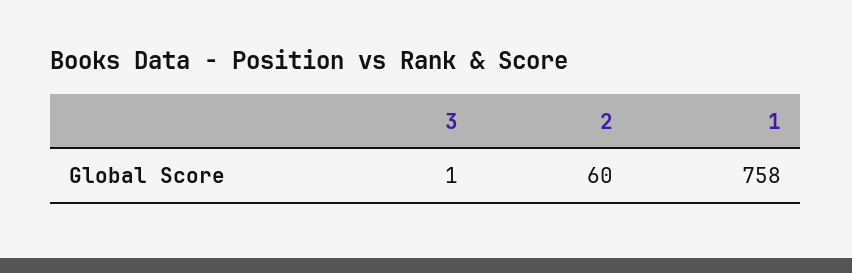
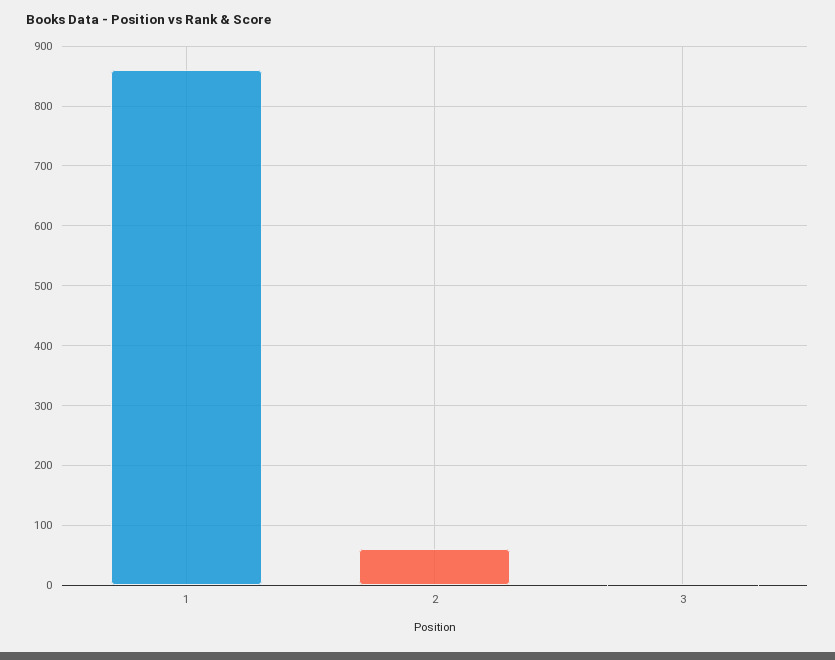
1: 758 -> 860

